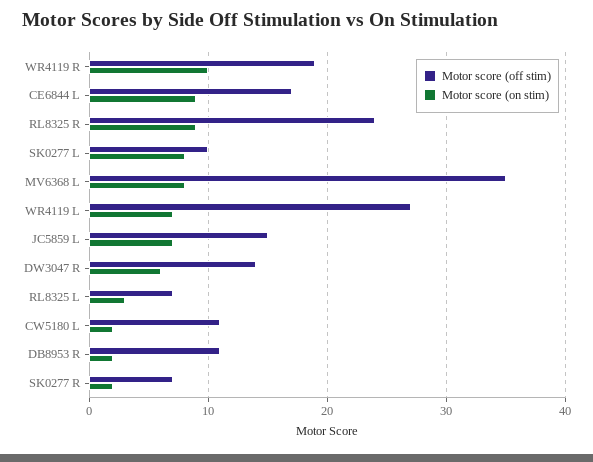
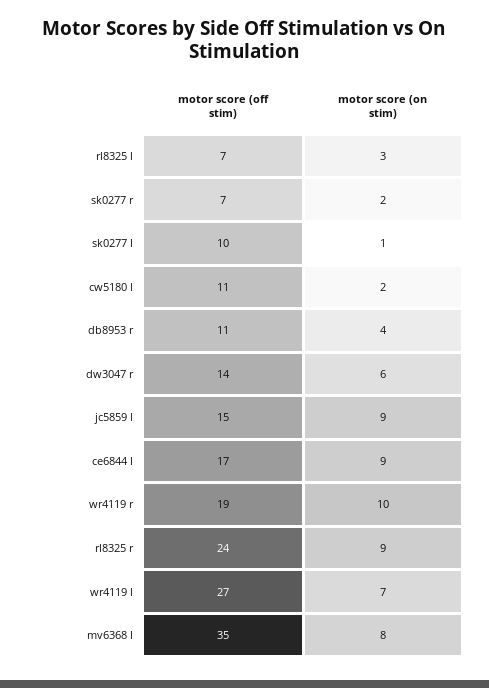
Motor score (on stim), SK0277 L: 8 -> 1
Motor score (on stim), JC5859 L: 7 -> 9
Motor score (on stim), DB8953 R: 2 -> 4

